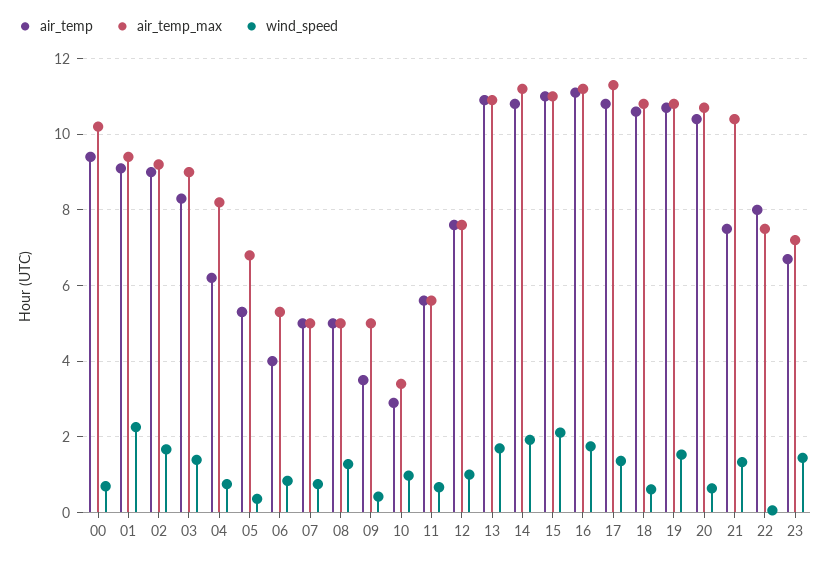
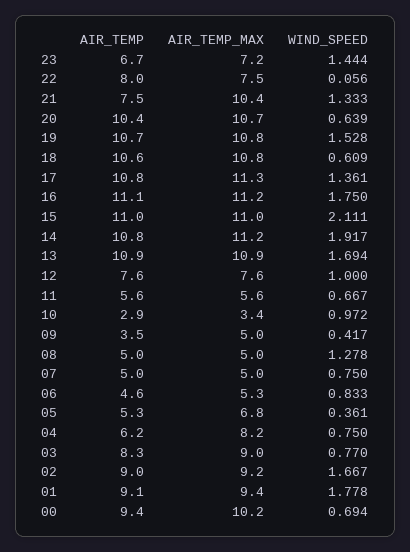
wind_speed, 01: 2.2 -> 1.778
wind_speed, 03: 1.4 -> 0.77
air_temp, 06: 4 -> 4.6

